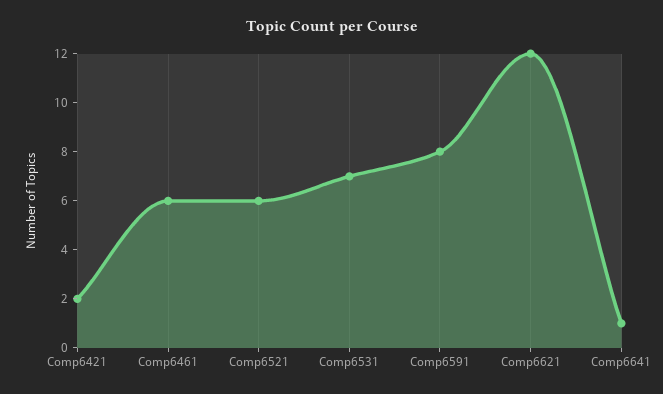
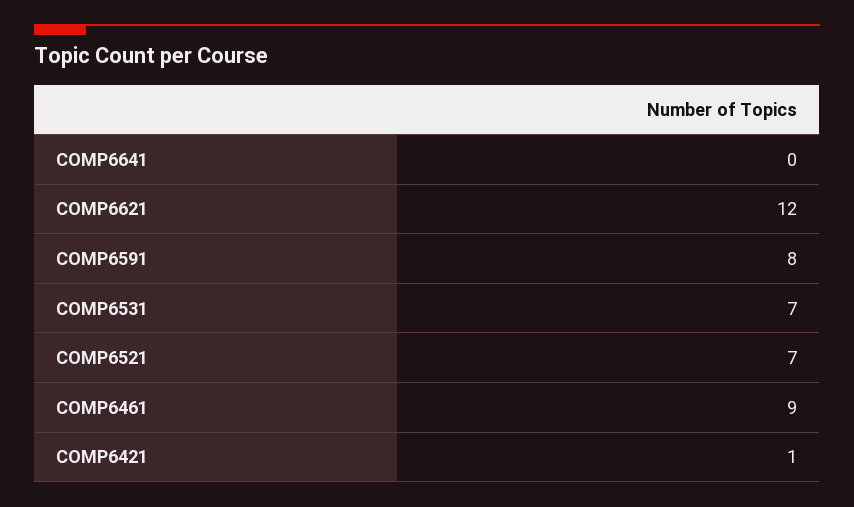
Comp6421: 2 -> 1
Comp6461: 6 -> 9
Comp6521: 6 -> 7
Comp6641: 1 -> 0

